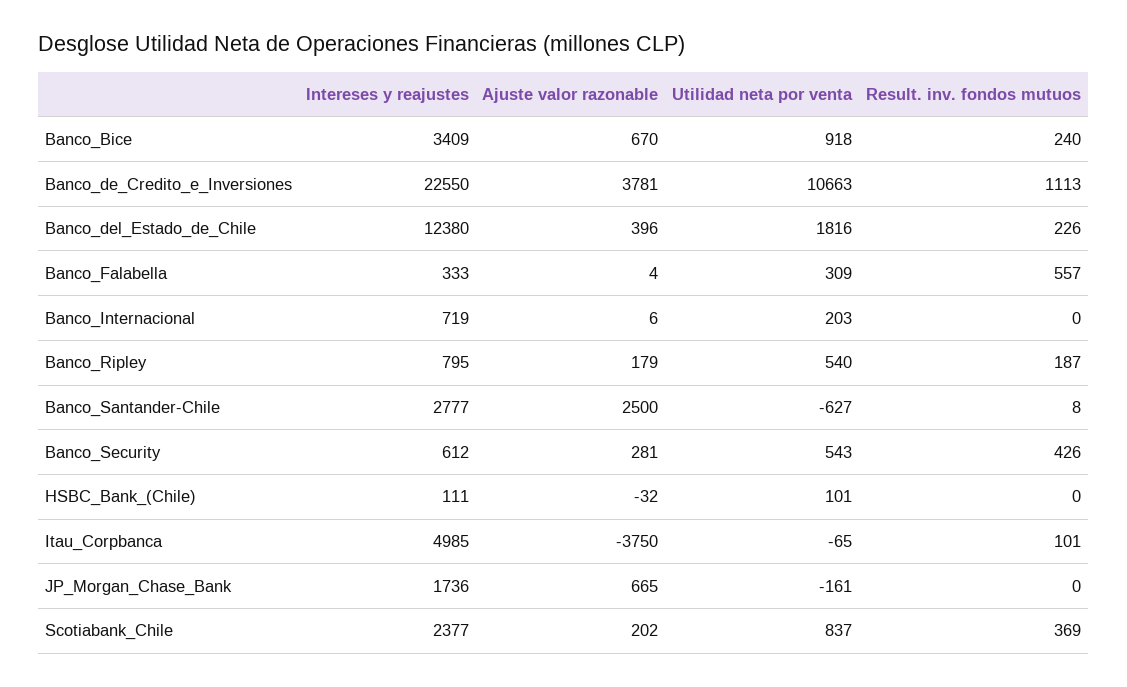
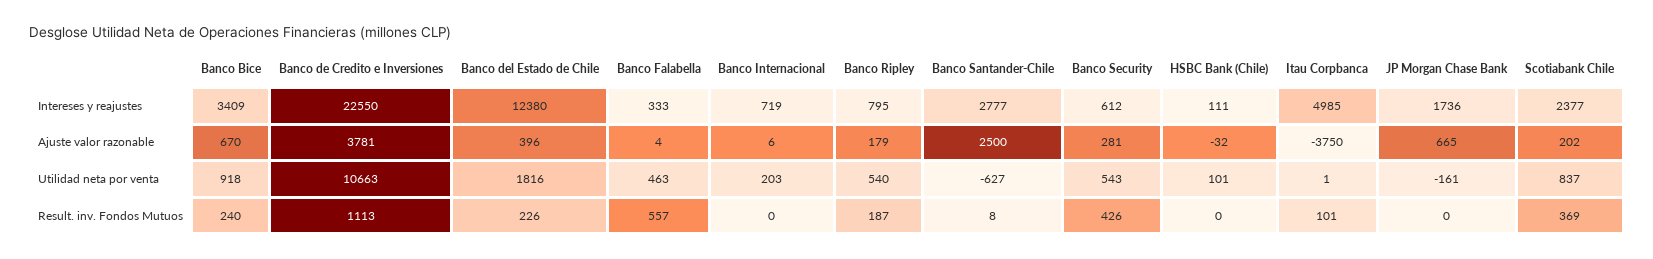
Utilidad neta por venta, Banco_Falabella: 309 -> 463
Utilidad neta por venta, Itau_Corpbanca: -65 -> 1

